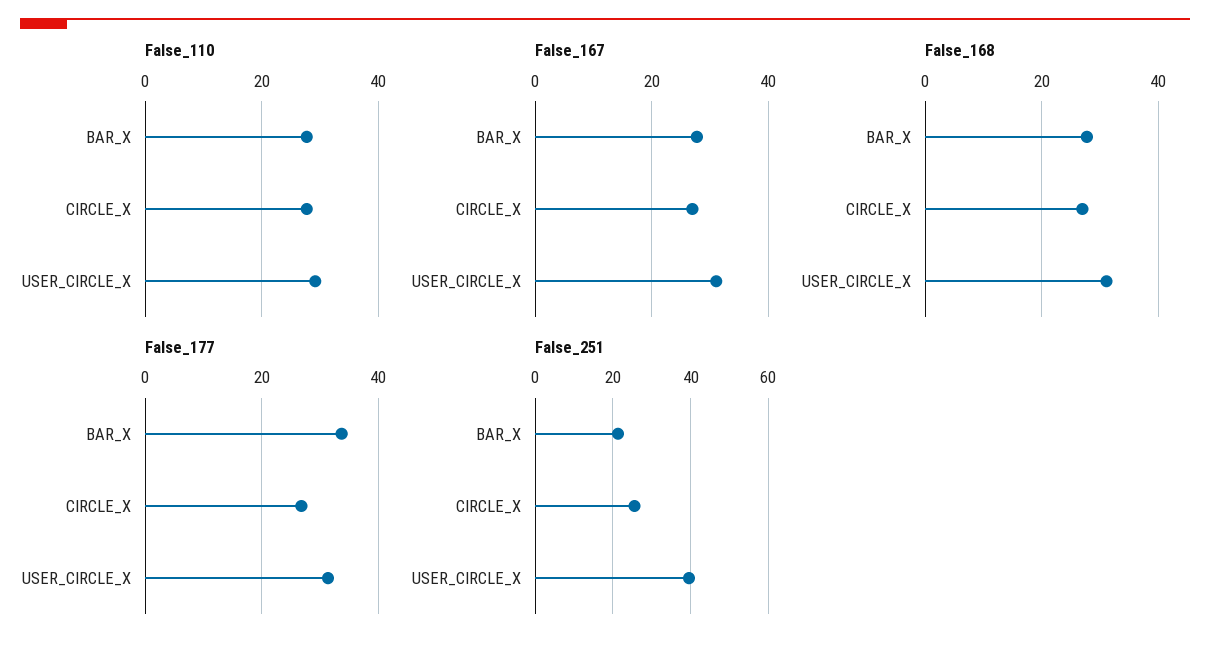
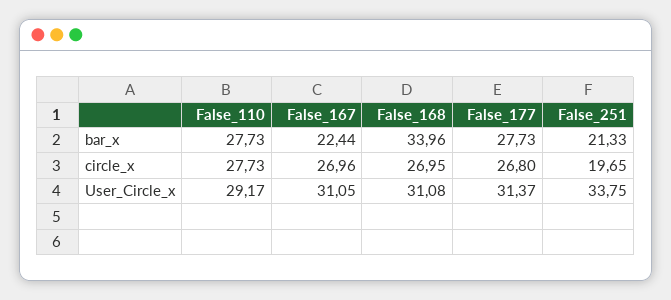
False_167, BAR_X: 28 -> 22.44
False_168, BAR_X: 28 -> 33.96
False_177, BAR_X: 34 -> 27.73
False_251, CIRCLE_X: 26 -> 19.65
False_251, USER_CIRCLE_X: 40 -> 33.75

